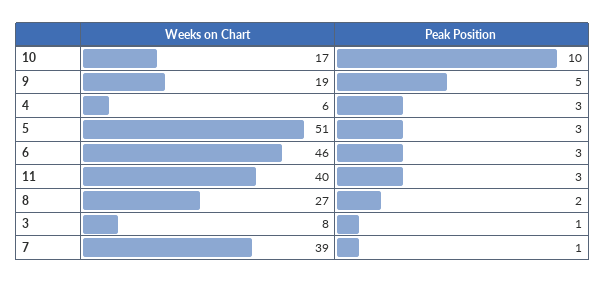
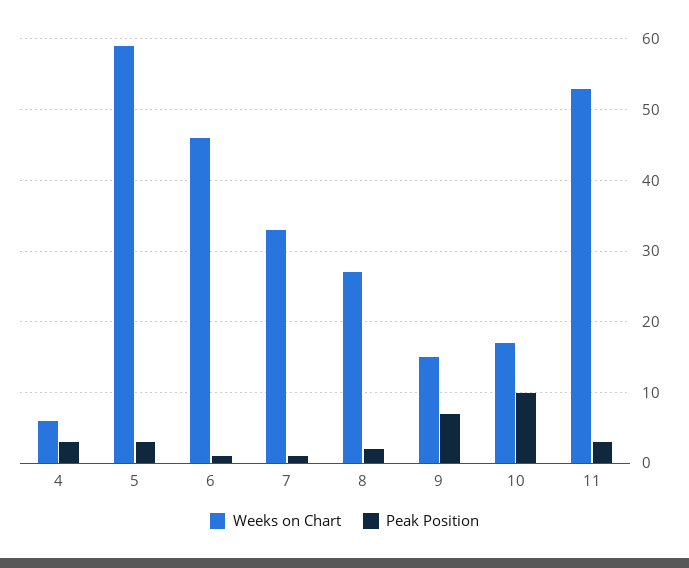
Weeks on Chart, 9: 19 -> 15
Peak Position, 9: 5 -> 7
Weeks on Chart, 5: 51 -> 59
Peak Position, 6: 3 -> 1
Weeks on Chart, 11: 40 -> 53
Weeks on Chart, 3: 8 -> none
Peak Position, 3: 1 -> none
Weeks on Chart, 7: 39 -> 33

